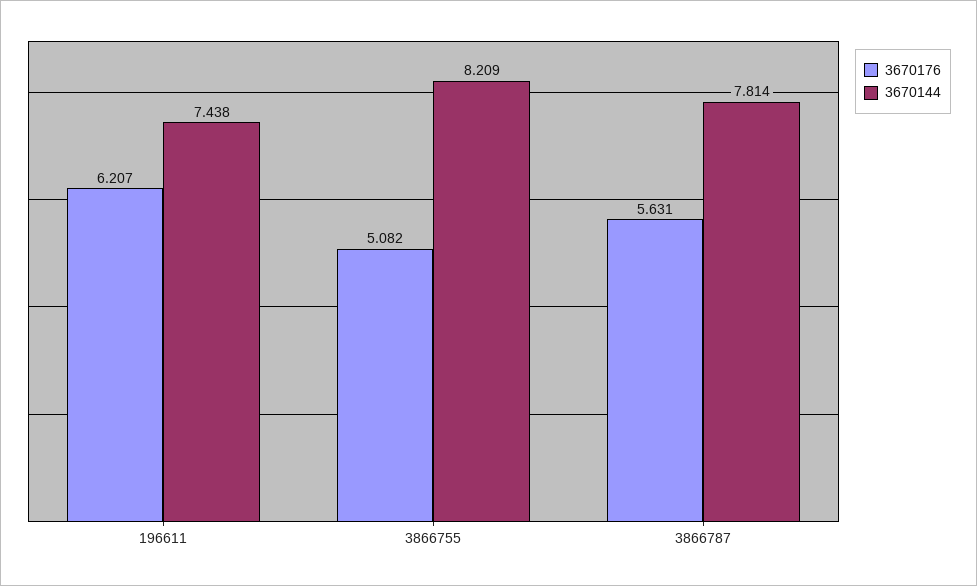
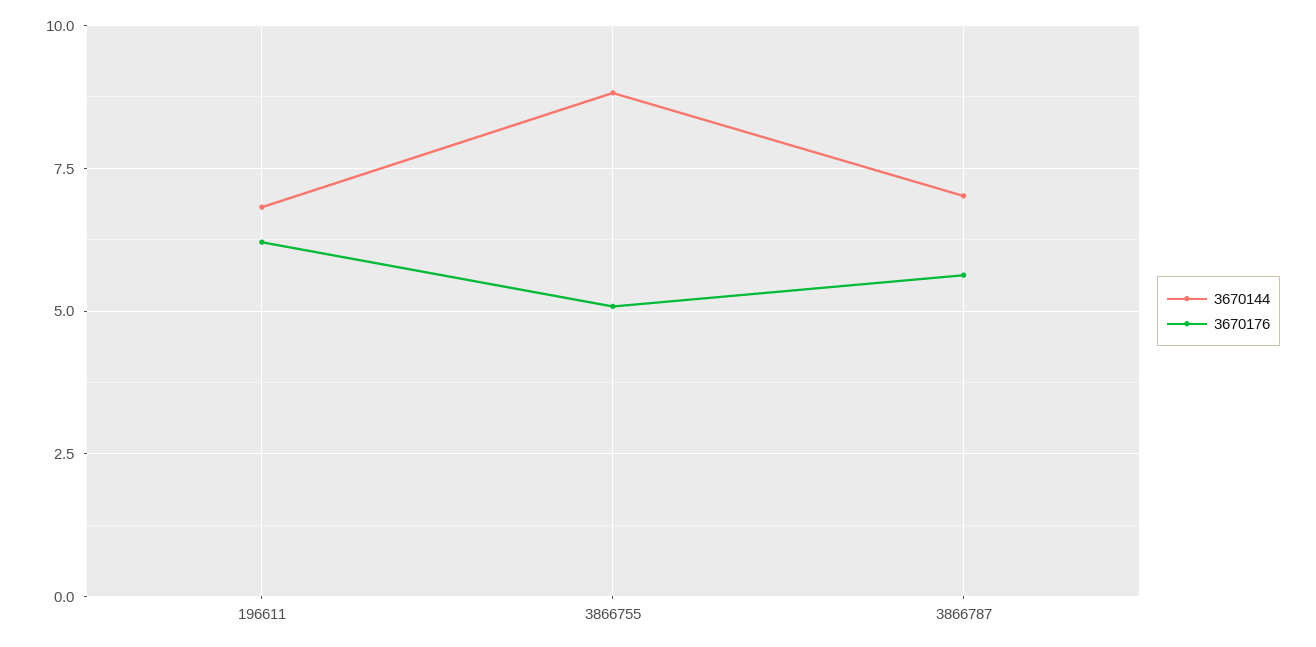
3670144, 196611: 7.438 -> 6.75
3670144, 3866755: 8.209 -> 8.75
3670144, 3866787: 7.814 -> 7

